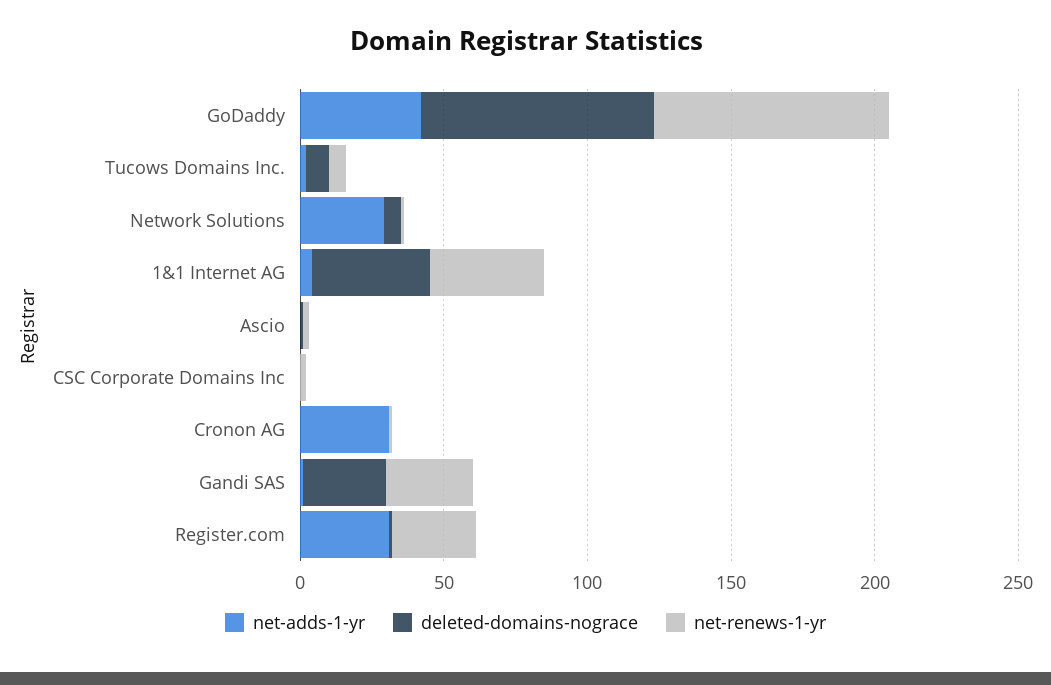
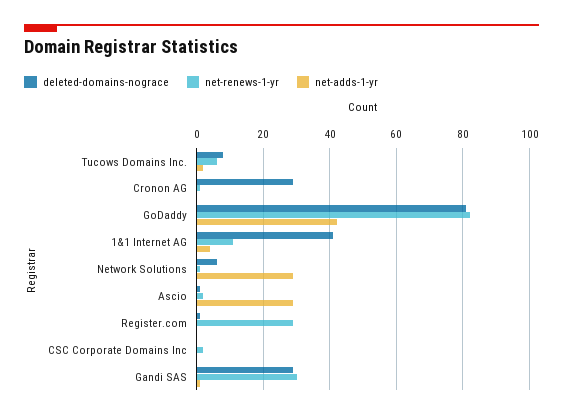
net-renews-1-yr, 1&1 Internet AG: 40 -> 10
net-adds-1-yr, Ascio: 0 -> 30
net-adds-1-yr, Cronon AG: 30 -> 0
deleted-domains-nograce, Cronon AG: 0 -> 30
net-adds-1-yr, Register.com: 30 -> 0

